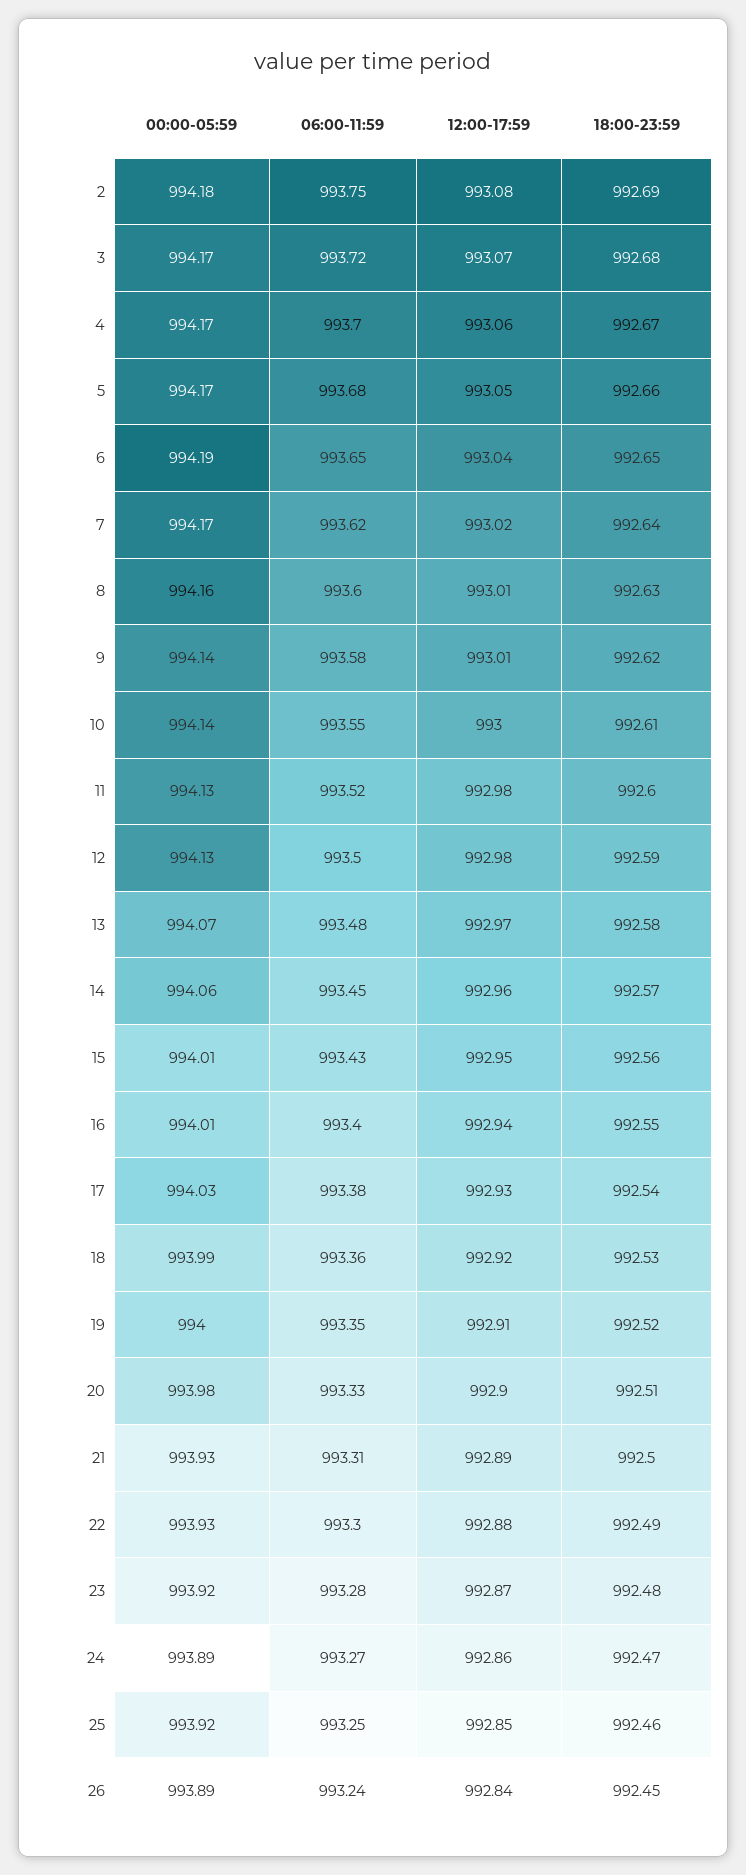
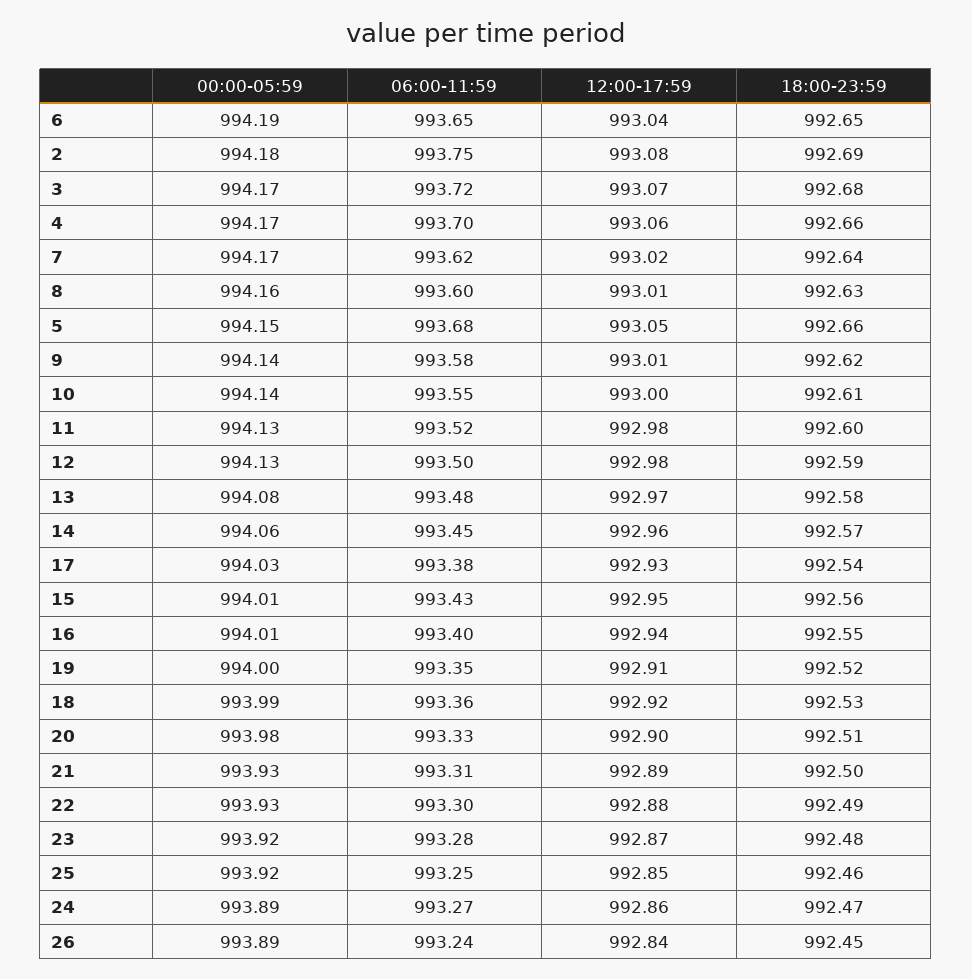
18:00-23:59, 4: 992.67 -> 992.66
00:00-05:59, 5: 994.17 -> 994.15
00:00-05:59, 13: 994.07 -> 994.08

